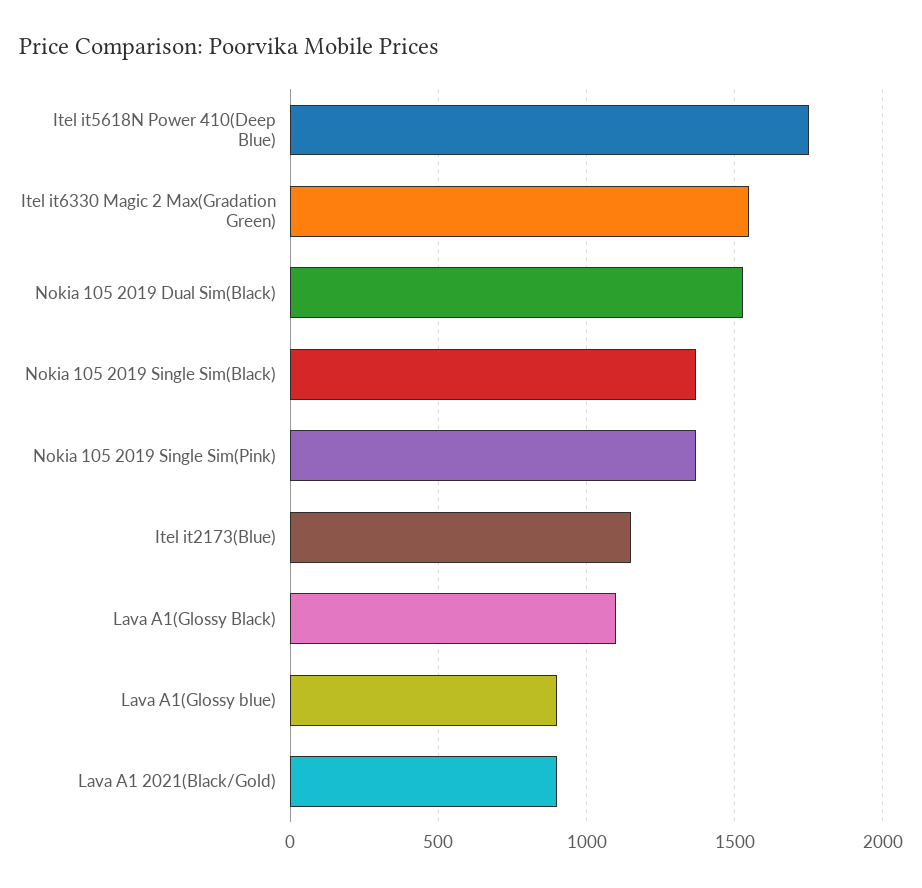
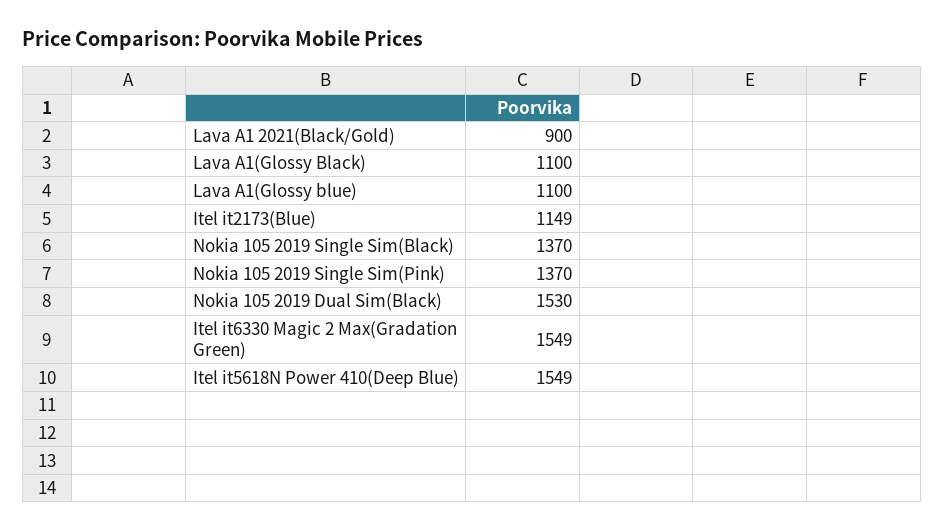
Itel it5618N Power 410(Deep Blue): 1750 -> 1549
Lava A1(Glossy blue): 900 -> 1100

